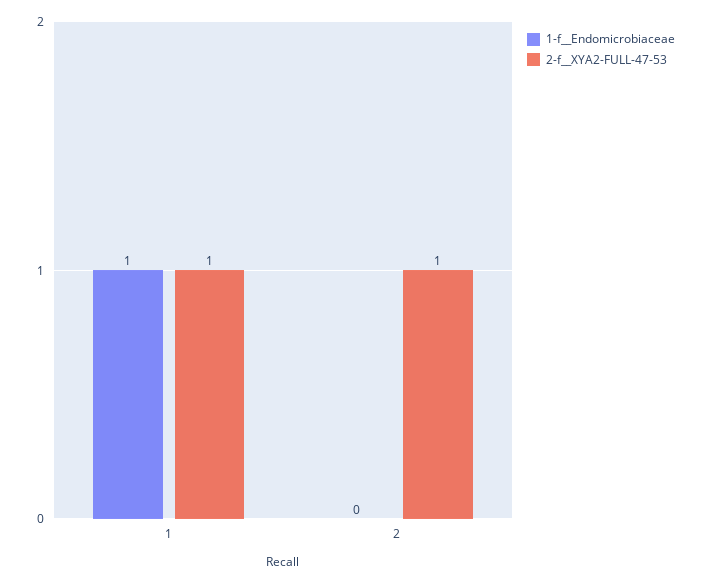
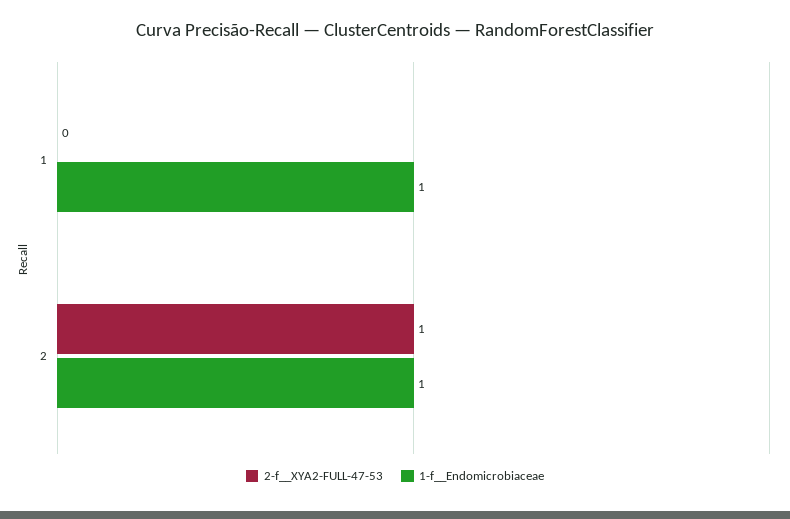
2-f__XYA2-FULL-47-53, 1: 1 -> 0
1-f__Endomicrobiaceae, 2: 0 -> 1

